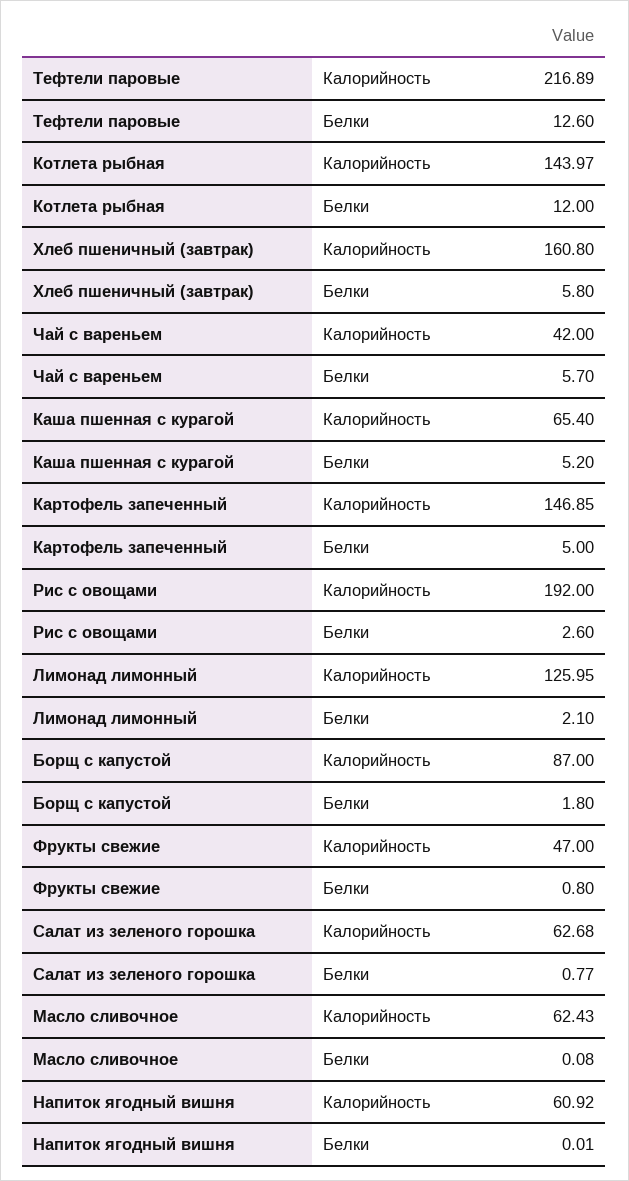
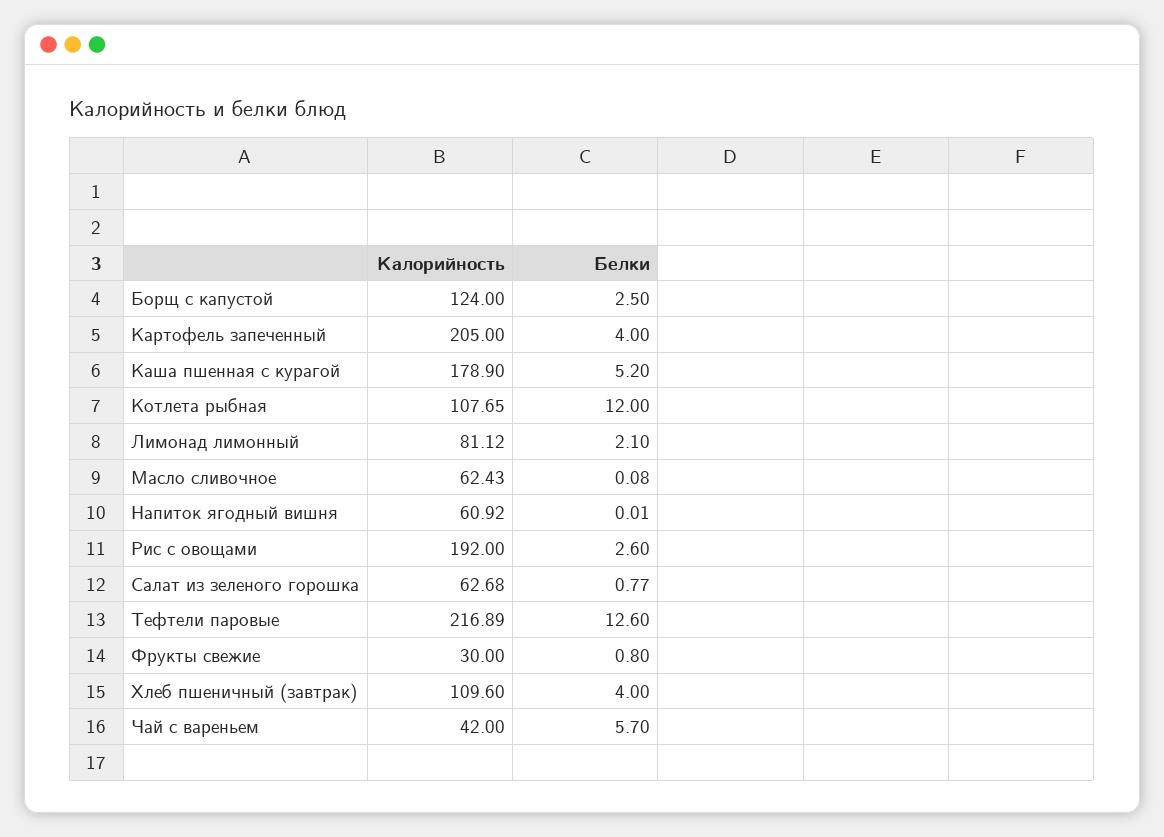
Котлета рыбная, Калорийность: 143.97 -> 107.65
Хлеб пшеничный (завтрак), Калорийность: 160.8 -> 109.6
Хлеб пшеничный (завтрак), Белки: 5.8 -> 4
Каша пшенная с курагой, Калорийность: 65.4 -> 178.9
Картофель запеченный, Калорийность: 146.85 -> 205
Картофель запеченный, Белки: 5 -> 4
Лимонад лимонный, Калорийность: 125.95 -> 81.12
Борщ с капустой, Калорийность: 87 -> 124
Борщ с капустой, Белки: 1.8 -> 2.5
Фрукты свежие, Калорийность: 47 -> 30

